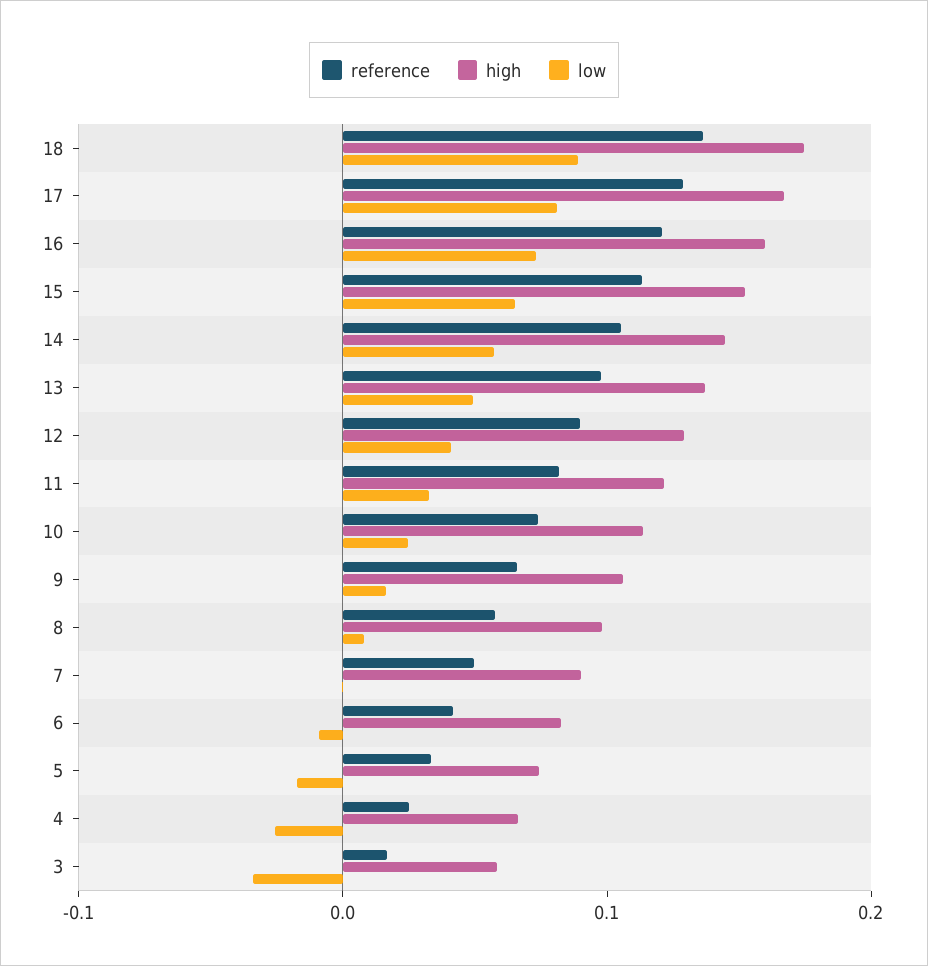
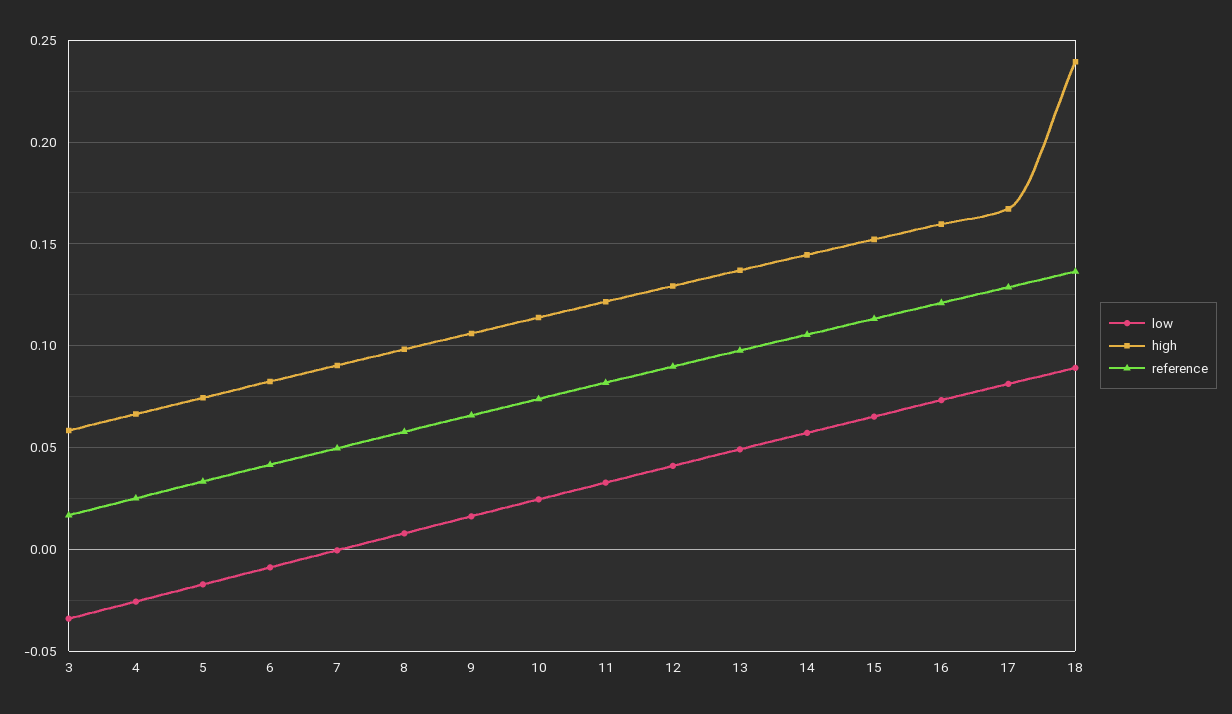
high, 18: 0.18 -> 0.24

